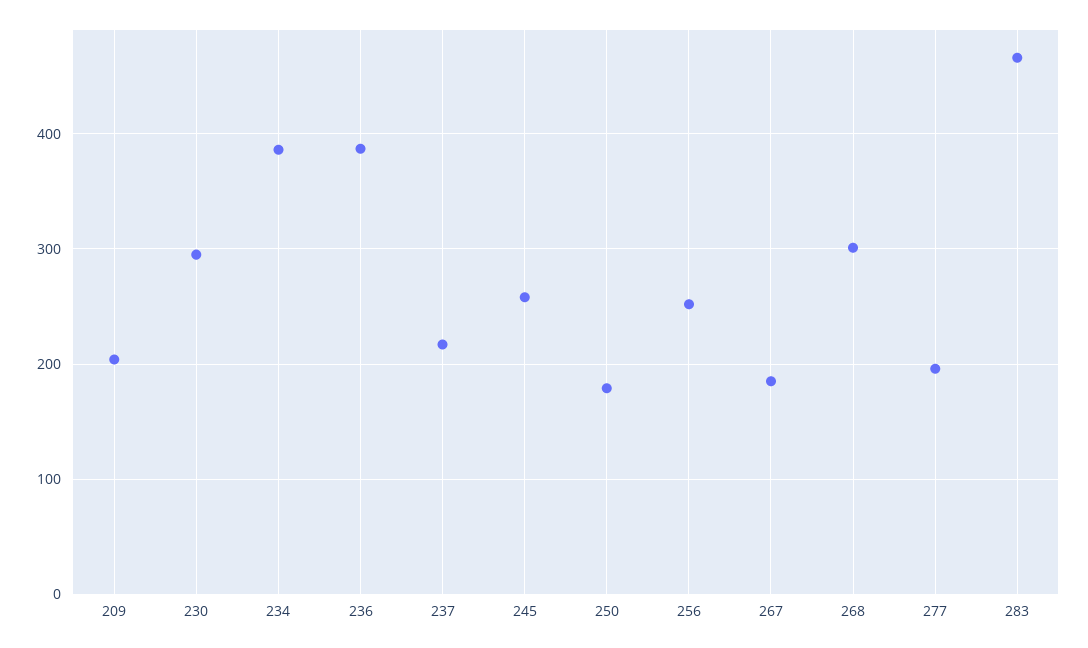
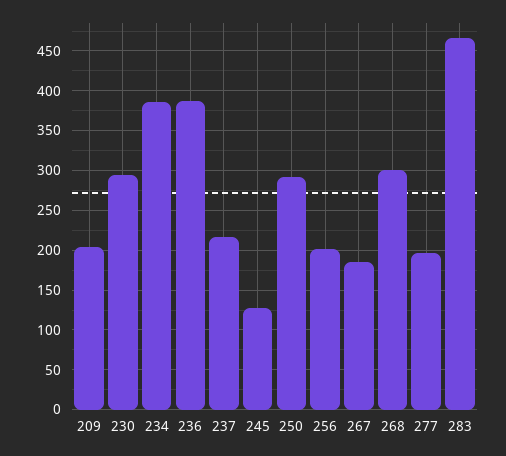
245: 260 -> 130
250: 180 -> 290
256: 250 -> 200

